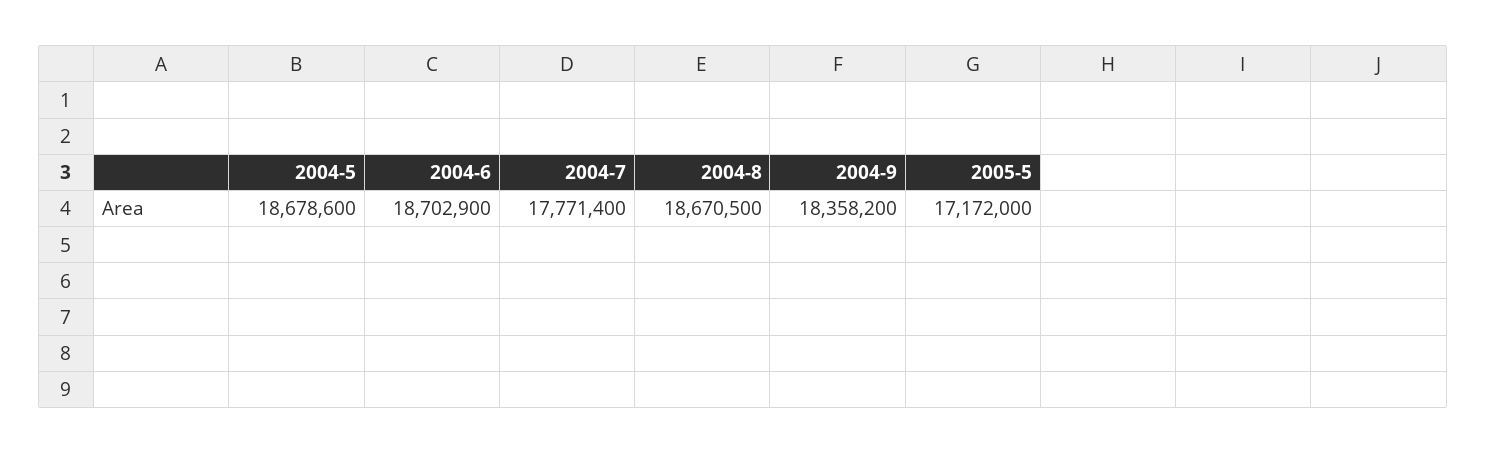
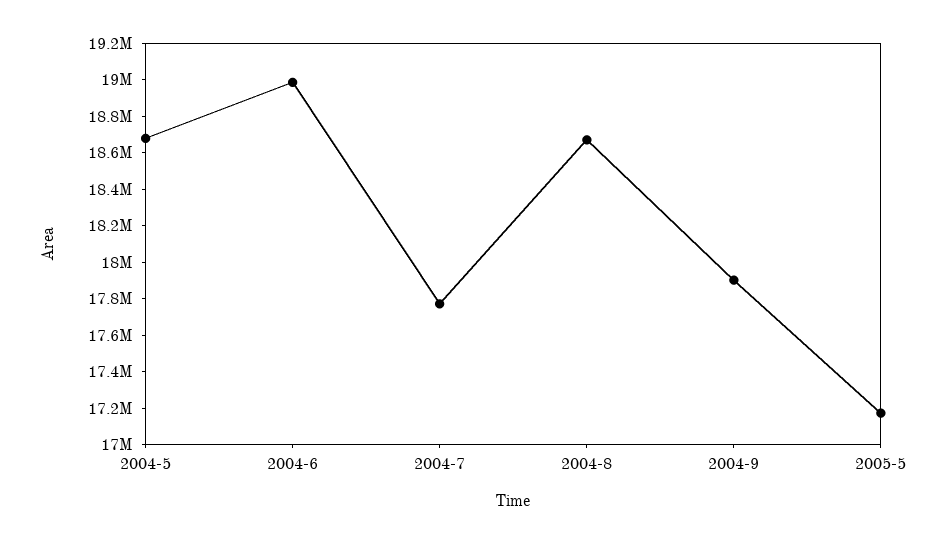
2004-6: 18702900 -> 19000000
2004-9: 18358200 -> 17900000

